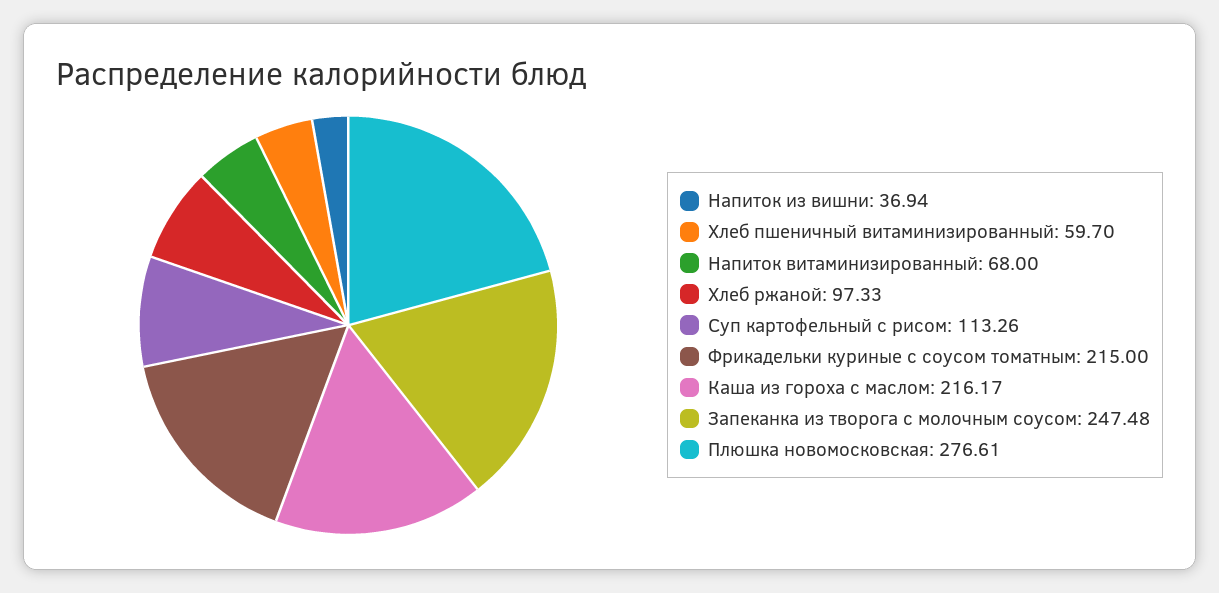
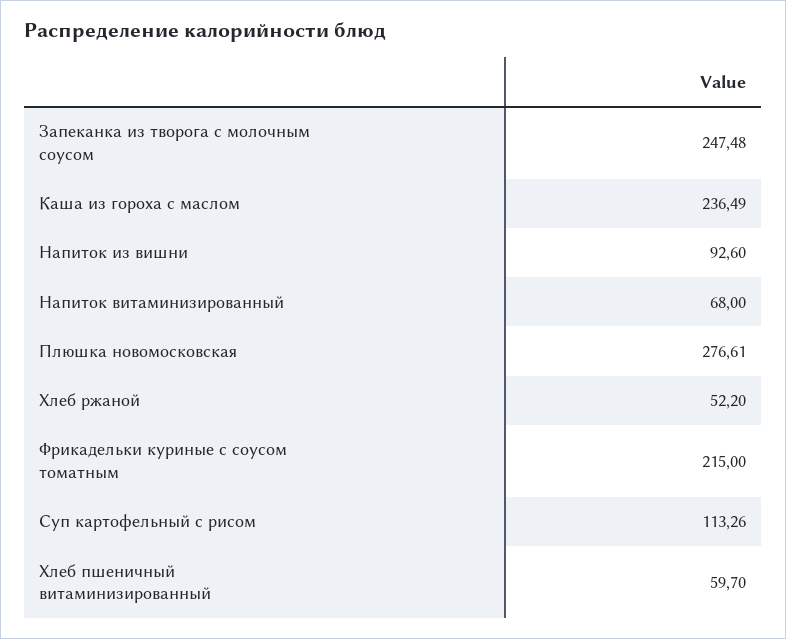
Напиток из вишни: 36.94 -> 92.6
Хлеб ржаной: 97.33 -> 52.2
Каша из гороха с маслом: 216.17 -> 236.49

